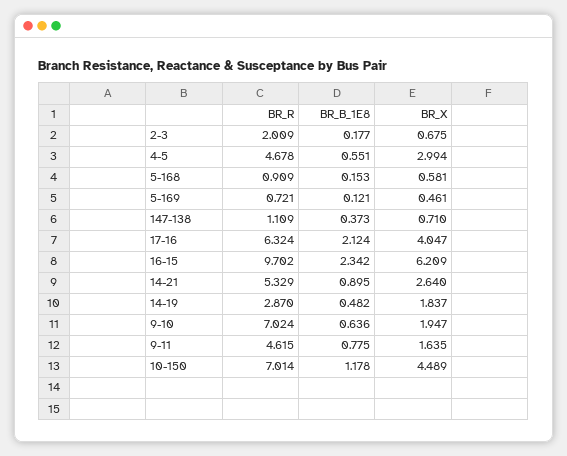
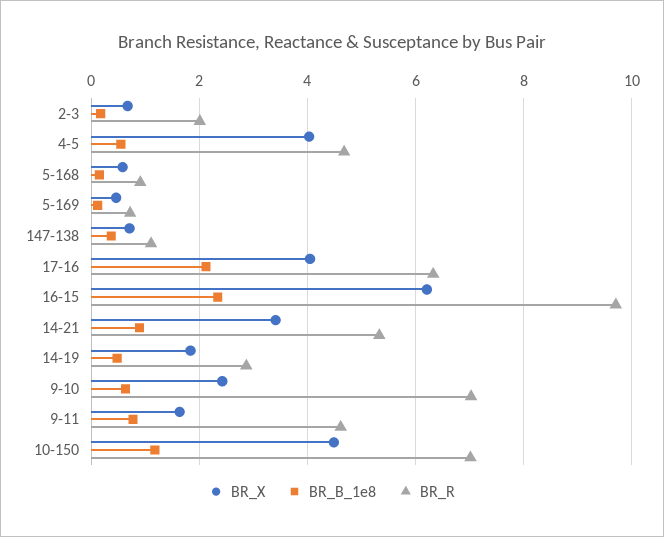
BR_X, 4-5: 2.994 -> 4
BR_X, 14-21: 2.64 -> 3.4
BR_X, 9-10: 1.947 -> 2.4

